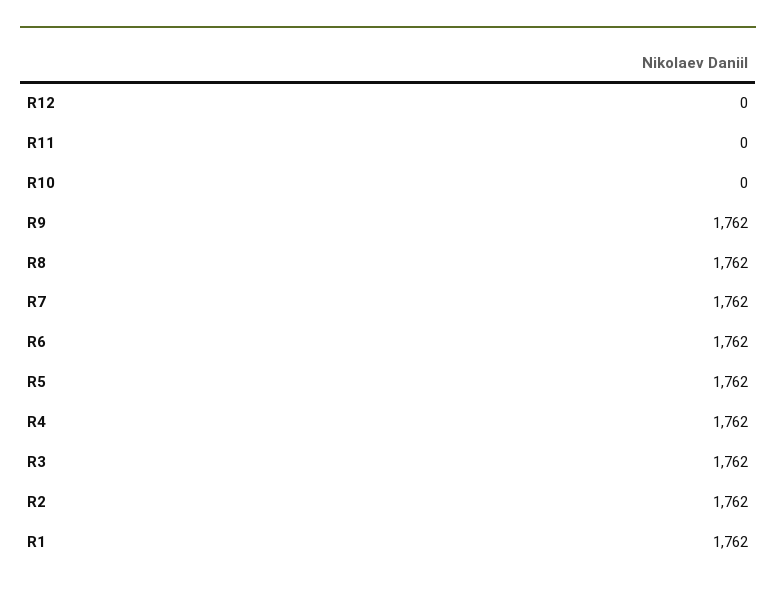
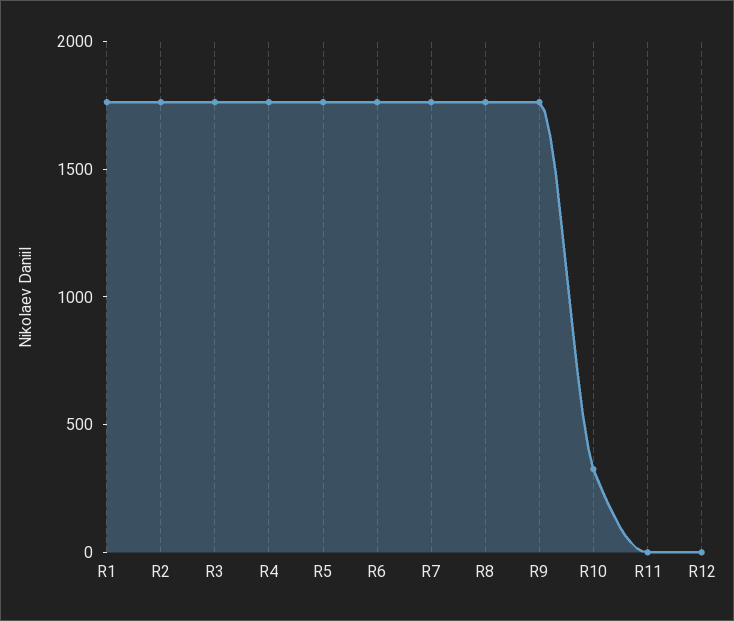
R10: 0 -> 300

